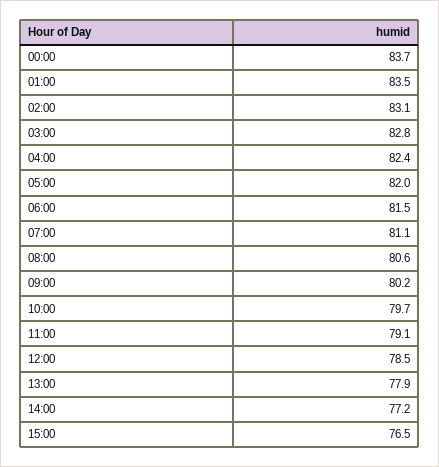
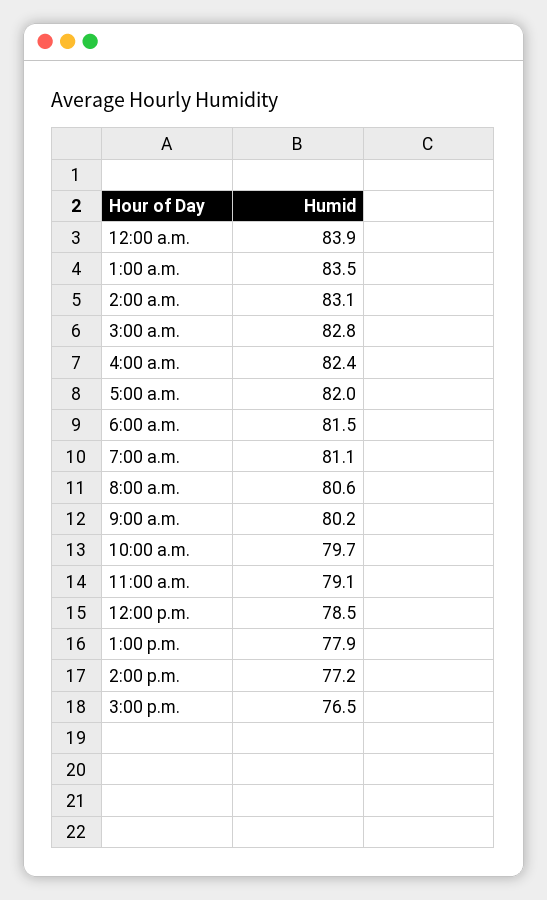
00:00: 83.7 -> 83.9

